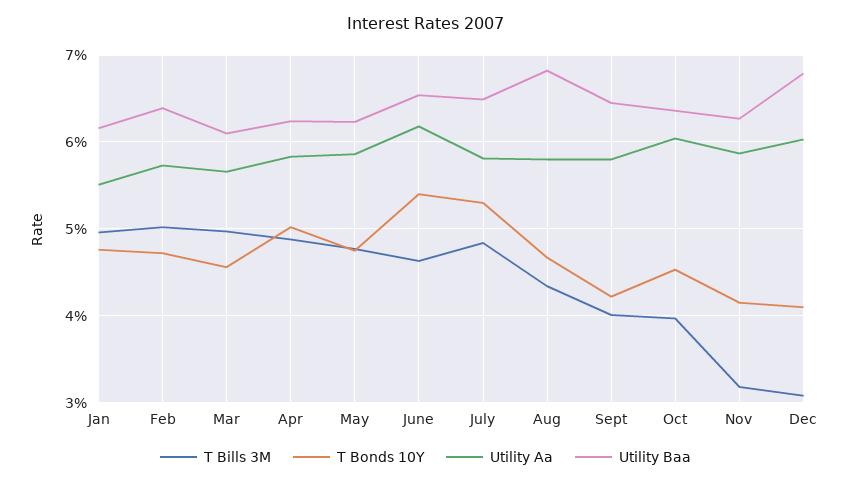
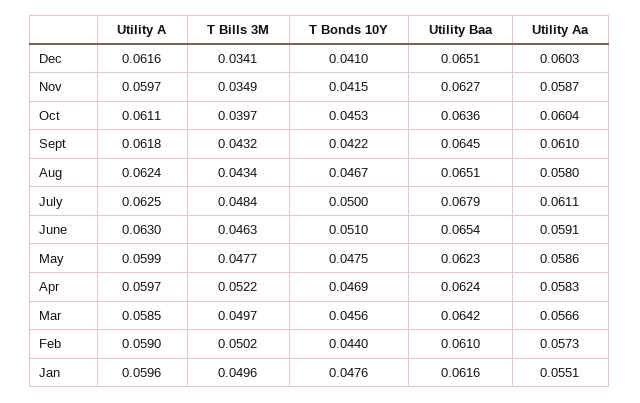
T Bonds 10Y, Feb: 0.047 -> 0.044
Utility Baa, Feb: 0.064 -> 0.061
Utility Baa, Mar: 0.061 -> 0.0642
T Bills 3M, Apr: 0.049 -> 0.0522
T Bonds 10Y, Apr: 0.05 -> 0.0469
T Bonds 10Y, June: 0.054 -> 0.051
Utility Aa, June: 0.062 -> 0.0591
T Bonds 10Y, July: 0.053 -> 0.05
Utility Aa, July: 0.058 -> 0.0611
Utility Baa, July: 0.065 -> 0.0679
Utility Baa, Aug: 0.068 -> 0.0651
T Bills 3M, Sept: 0.04 -> 0.0432
Utility Aa, Sept: 0.058 -> 0.061
T Bills 3M, Nov: 0.032 -> 0.0349
T Bills 3M, Dec: 0.031 -> 0.0341
Utility Baa, Dec: 0.068 -> 0.0651
Utility A, Dec: none -> 0.0616
Utility A, Nov: none -> 0.0597
Utility A, Oct: none -> 0.0611
Utility A, Sept: none -> 0.0618
Utility A, Aug: none -> 0.0624
Utility A, July: none -> 0.0625
Utility A, June: none -> 0.063
Utility A, May: none -> 0.0599
Utility A, Apr: none -> 0.0597
Utility A, Mar: none -> 0.0585
Utility A, Feb: none -> 0.059
Utility A, Jan: none -> 0.0596

